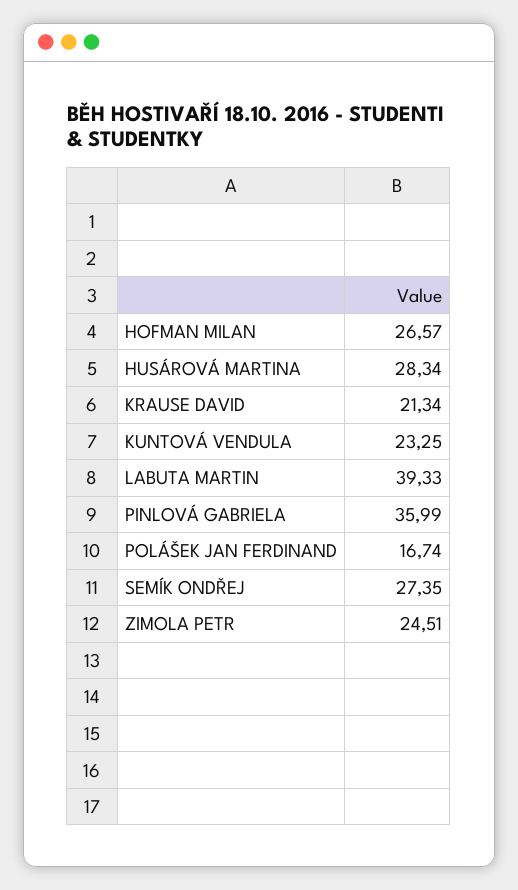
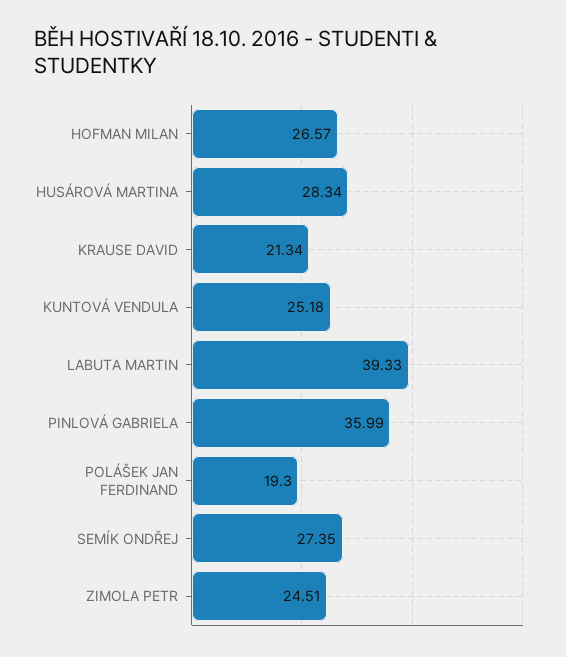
KUNTOVÁ VENDULA: 23.25 -> 25.18
POLÁŠEK JAN FERDINAND: 16.74 -> 19.3

